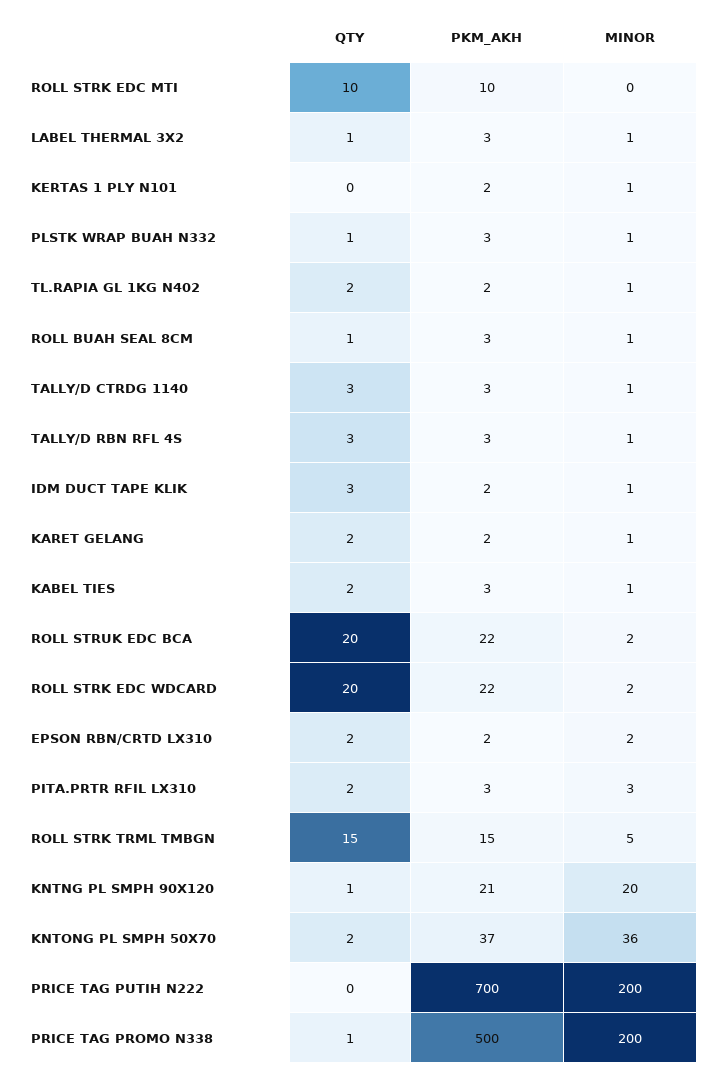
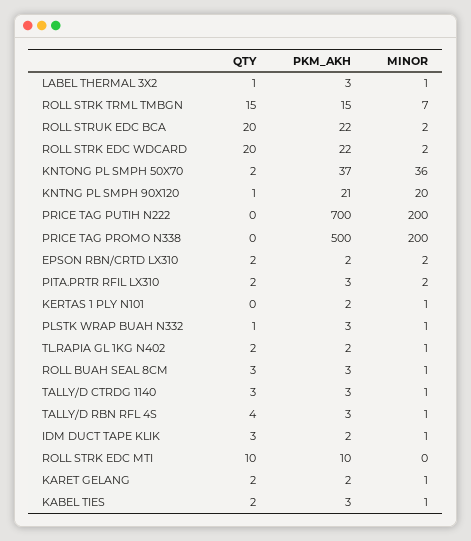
QTY, ROLL BUAH SEAL 8CM: 1 -> 3
QTY, TALLY/D RBN RFL 4S: 3 -> 4
MINOR, PITA.PRTR RFIL LX310: 3 -> 2
MINOR, ROLL STRK TRML TMBGN: 5 -> 7
QTY, PRICE TAG PROMO N338: 1 -> 0

